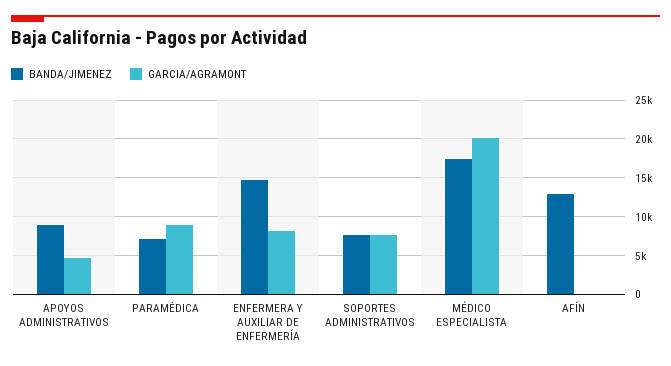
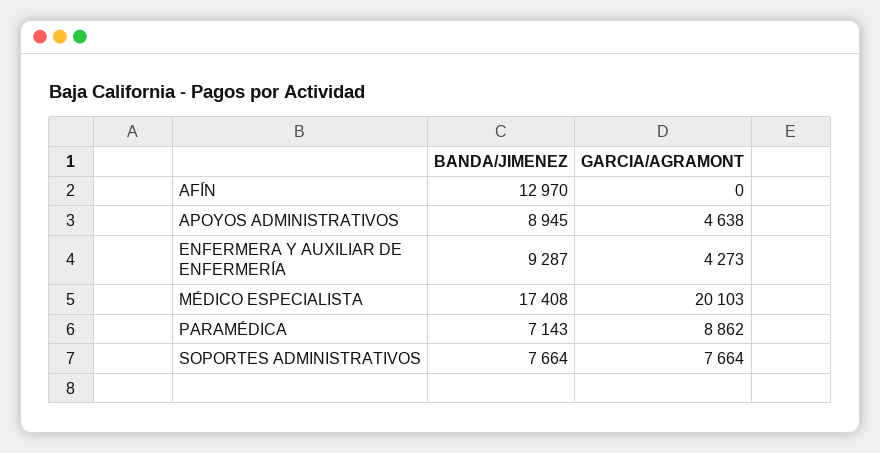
BANDA/JIMENEZ, ENFERMERA Y AUXILIAR DE ENFERMERÍA: 15000 -> 9287
GARCIA/AGRAMONT, ENFERMERA Y AUXILIAR DE ENFERMERÍA: 8000 -> 4273

